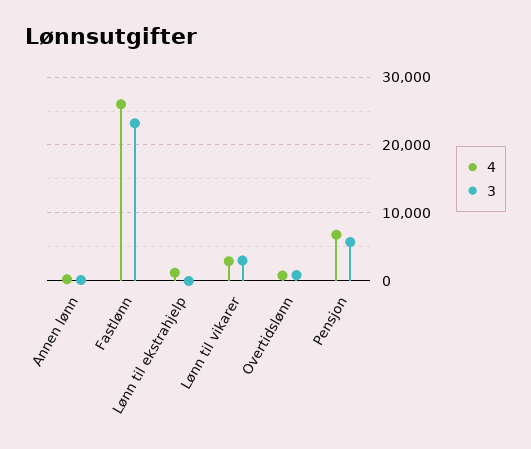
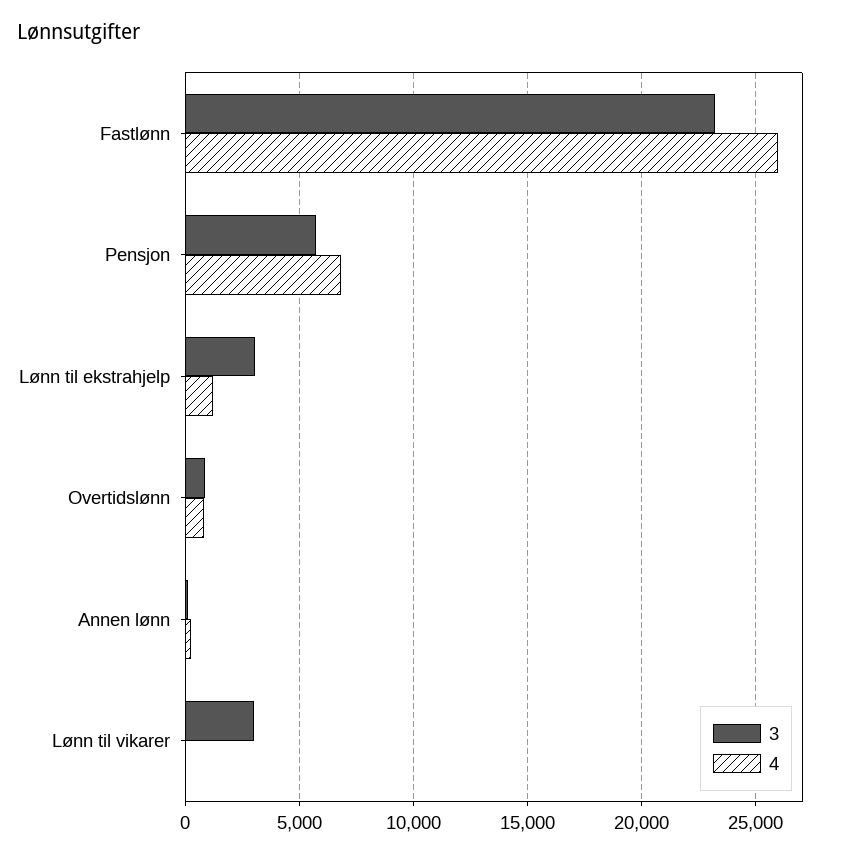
3, Lønn til ekstrahjelp: 0 -> 3000
4, Lønn til vikarer: 3000 -> 0

